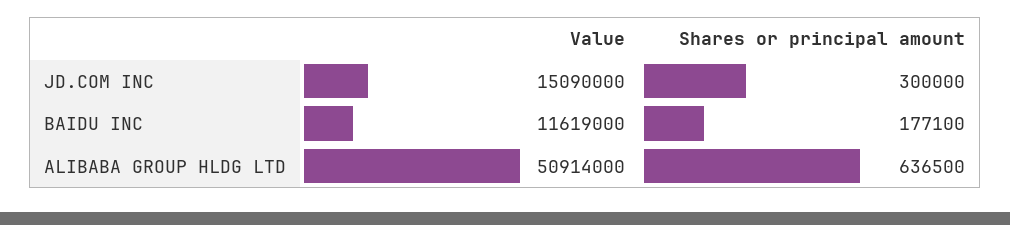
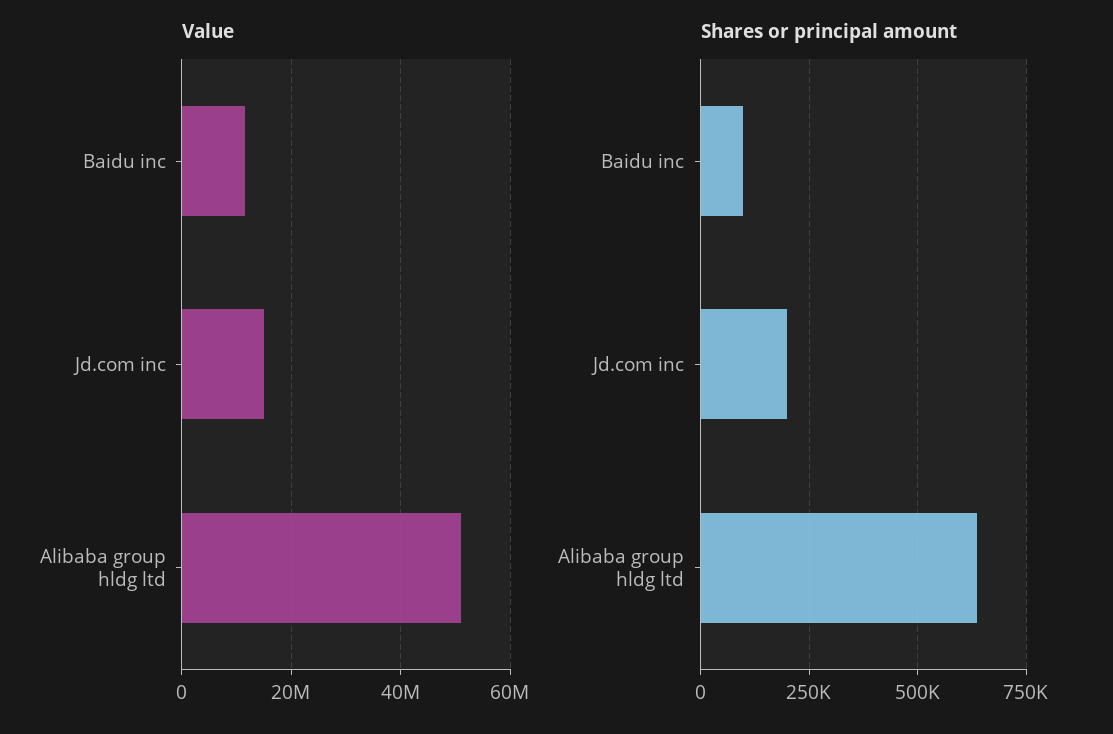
Shares or principal amount, JD.COM INC: 300000 -> 200000
Shares or principal amount, BAIDU INC: 177100 -> 100000

